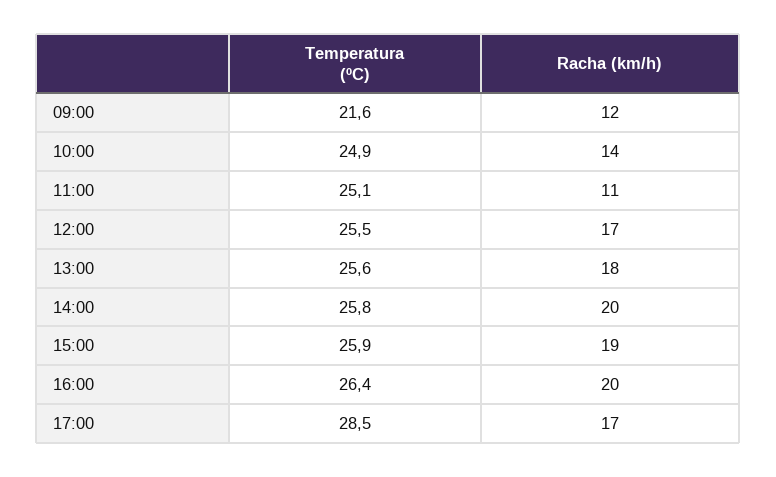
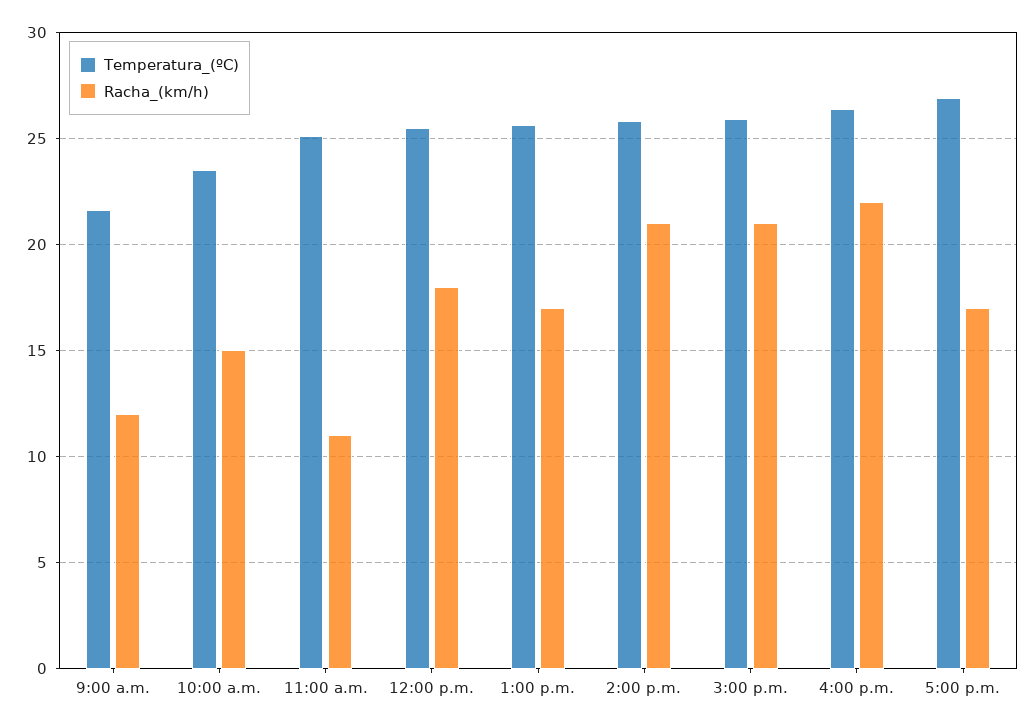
Temperatura (ºC), 10:00: 24.9 -> 23.5
Racha (km/h), 10:00: 14 -> 15
Racha (km/h), 12:00: 17 -> 18
Racha (km/h), 13:00: 18 -> 17
Racha (km/h), 14:00: 20 -> 21
Racha (km/h), 15:00: 19 -> 21
Racha (km/h), 16:00: 20 -> 22
Temperatura (ºC), 17:00: 28.5 -> 27

